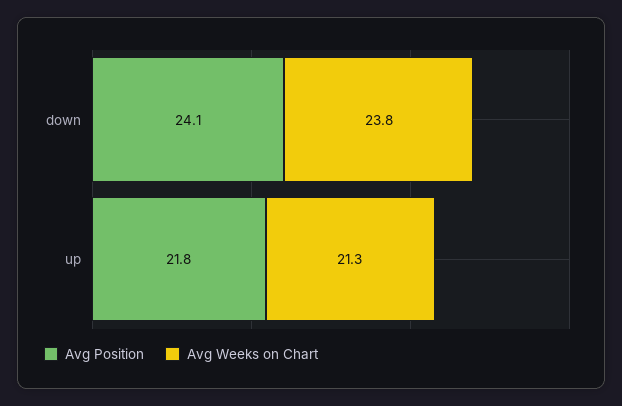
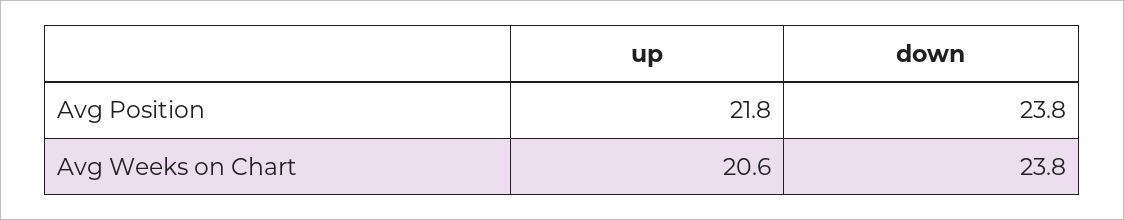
Avg Position, down: 24.1 -> 23.8
Avg Weeks on Chart, up: 21.3 -> 20.6

